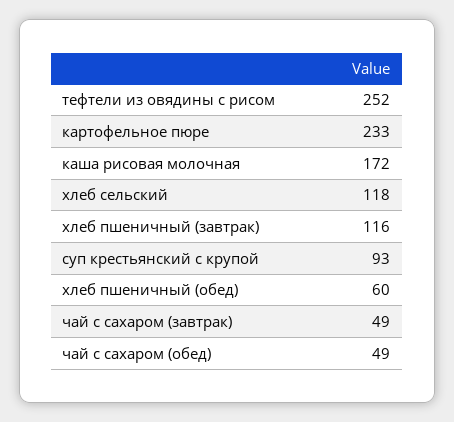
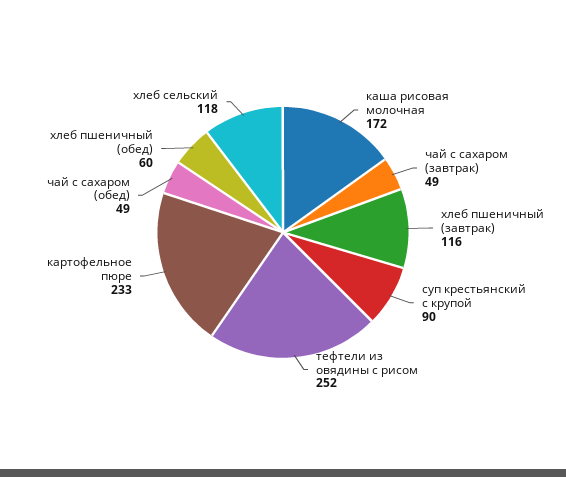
суп крестьянский с крупой: 93 -> 90

